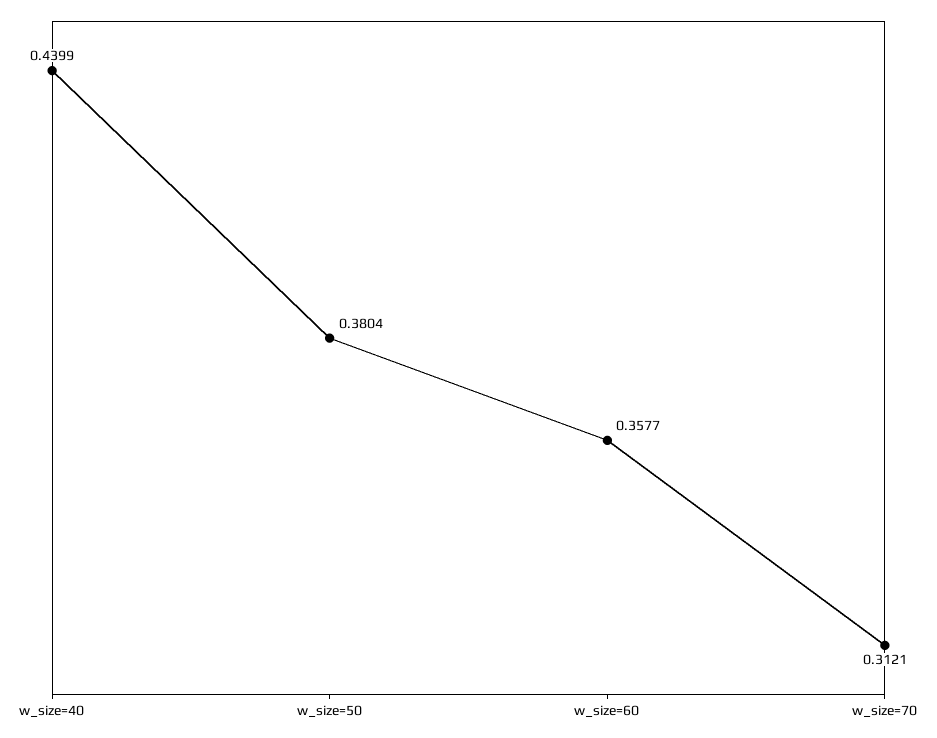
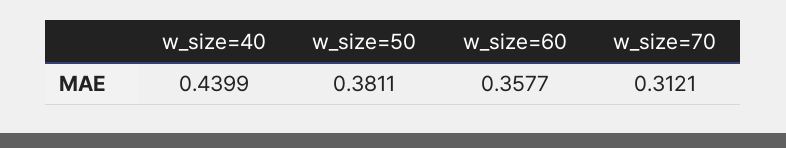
w_size=50: 0.3804 -> 0.3811

